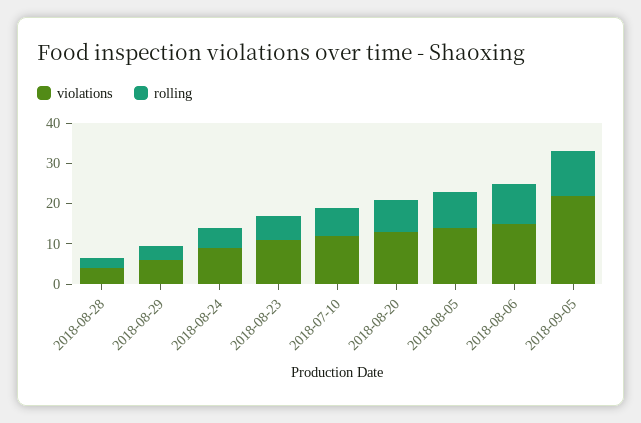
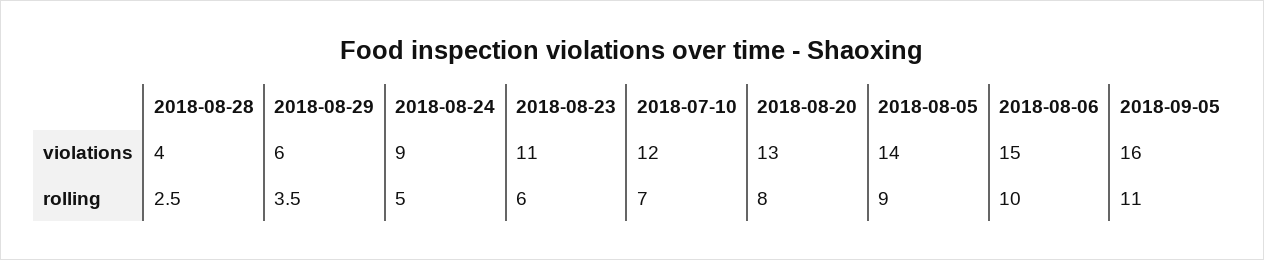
violations, 2018-09-05: 22 -> 16

